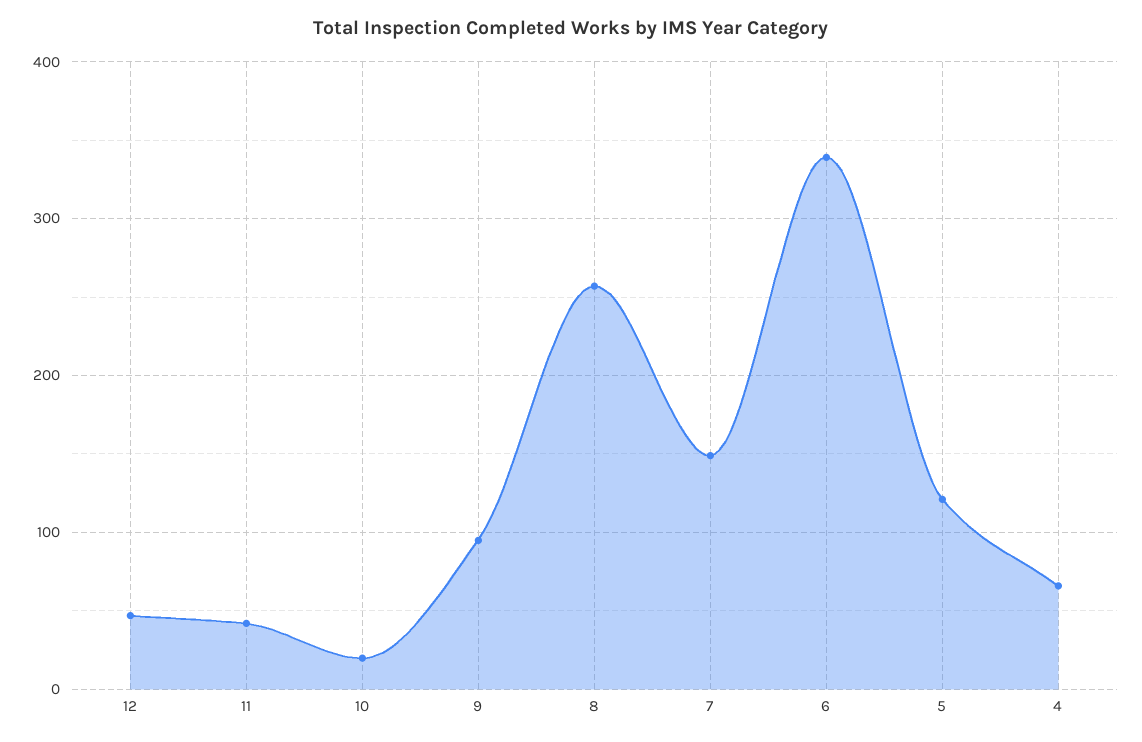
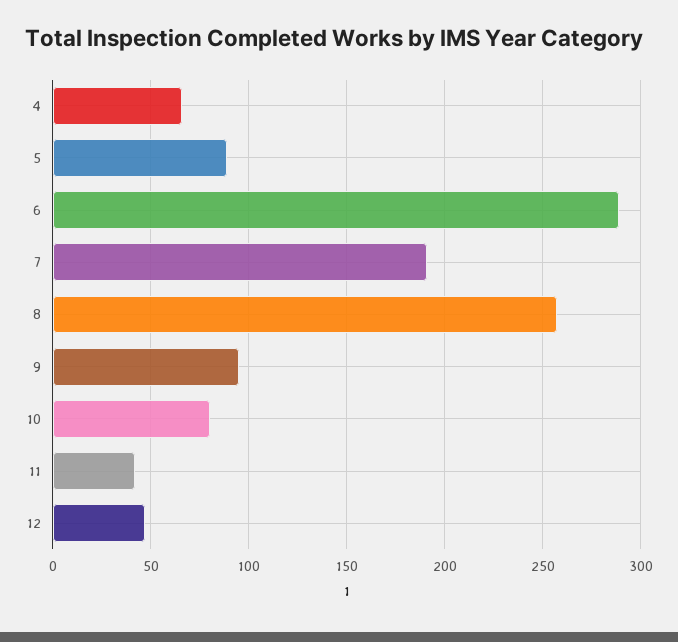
10: 20 -> 80
7: 150 -> 190
6: 340 -> 290
5: 120 -> 90

